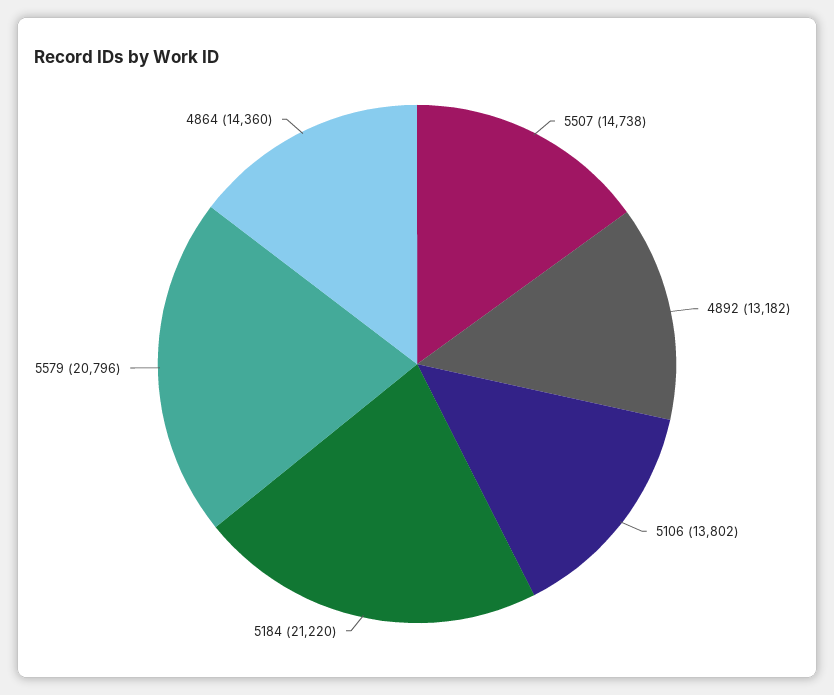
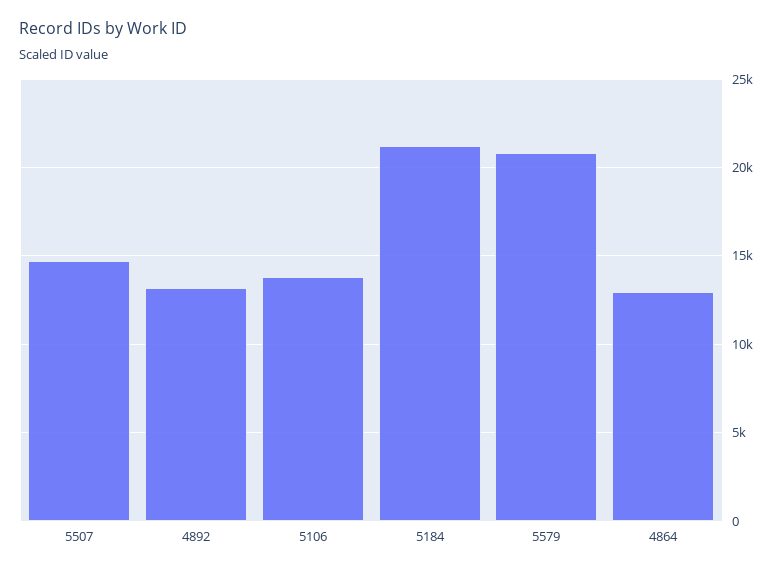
4864: 14360 -> 13000

